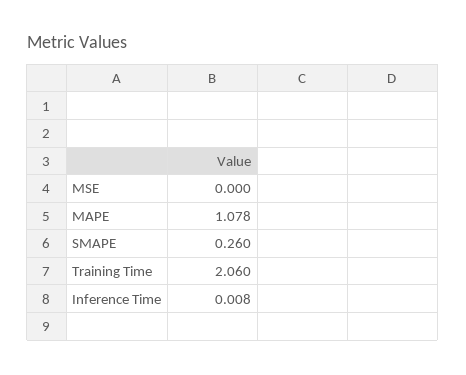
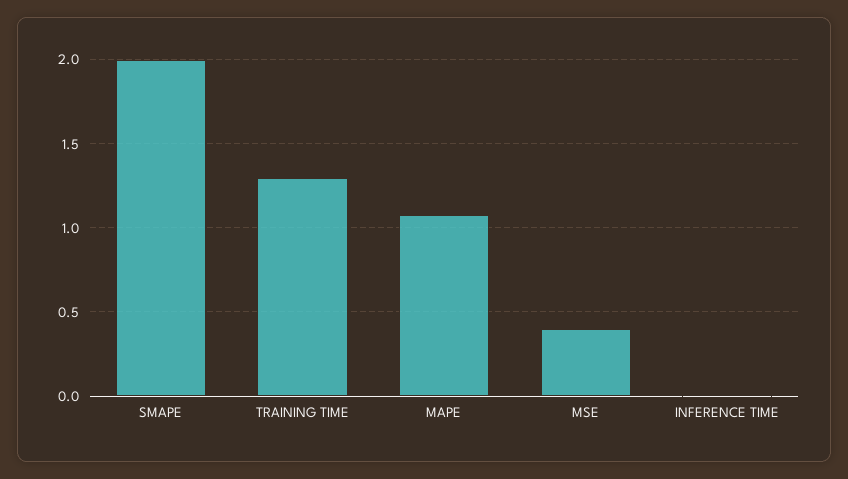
MSE: 0 -> 0.4
SMAPE: 0.26 -> 2
Training Time: 2.06 -> 1.3

